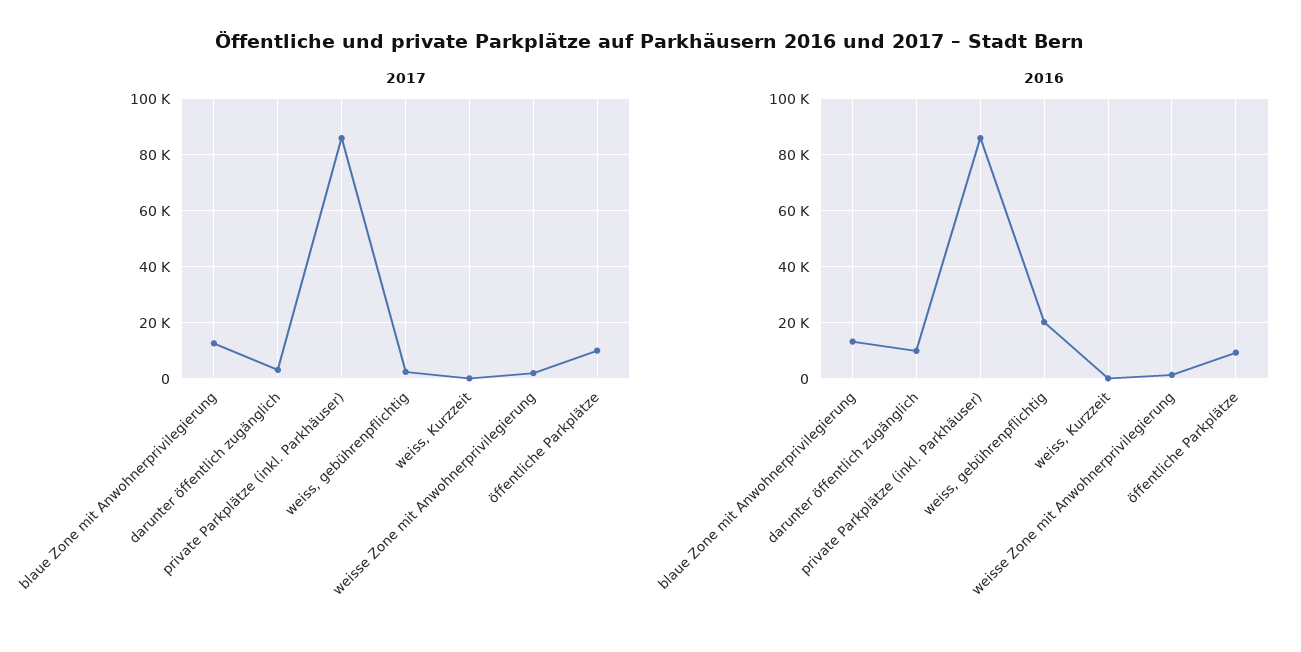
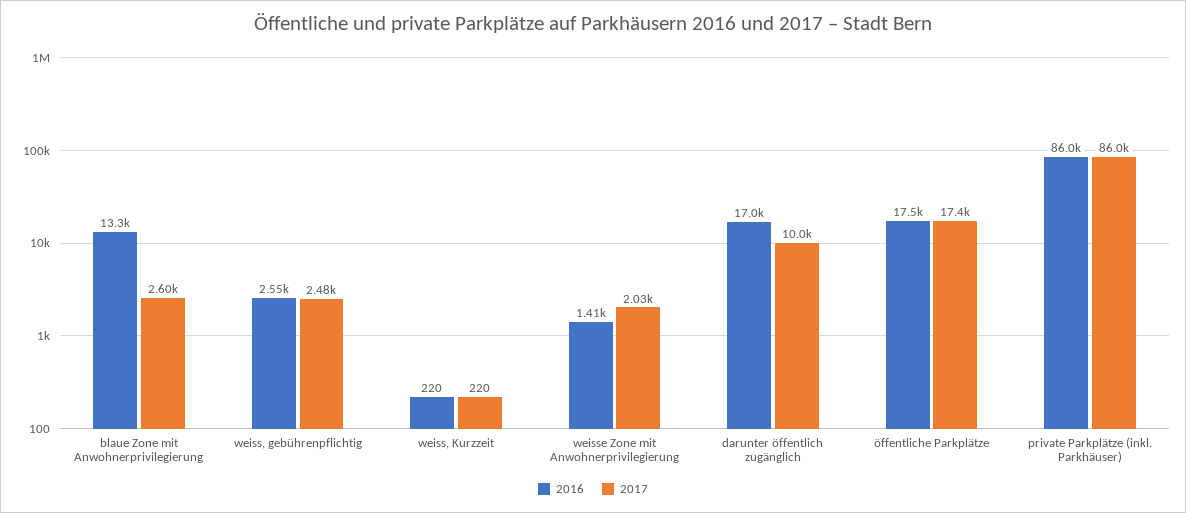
2017, blaue Zone mit Anwohnerprivilegierung: 12500 -> 2600
2017, darunter öffentlich zugänglich: 2500 -> 10000
2017, öffentliche Parkplätze: 10000 -> 17400
2016, darunter öffentlich zugänglich: 10000 -> 17000
2016, weiss, gebührenpflichtig: 20000 -> 2550
2016, öffentliche Parkplätze: 10000 -> 17500

